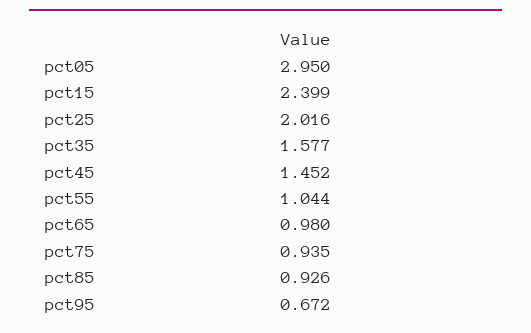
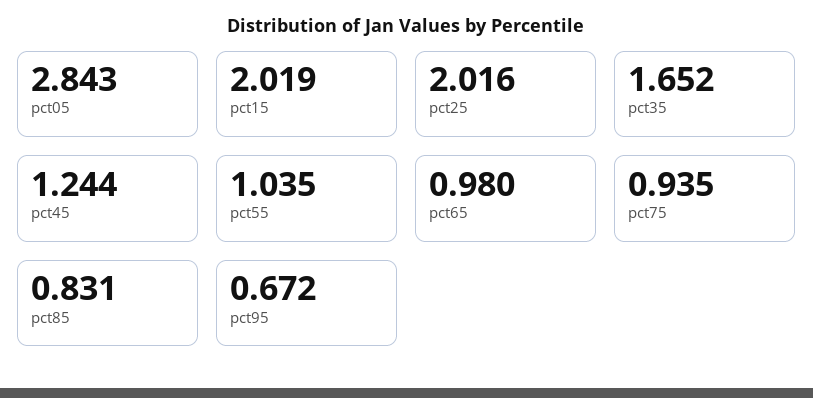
pct05: 2.95 -> 2.843
pct15: 2.399 -> 2.019
pct35: 1.577 -> 1.652
pct45: 1.452 -> 1.244
pct55: 1.044 -> 1.035
pct85: 0.926 -> 0.831

